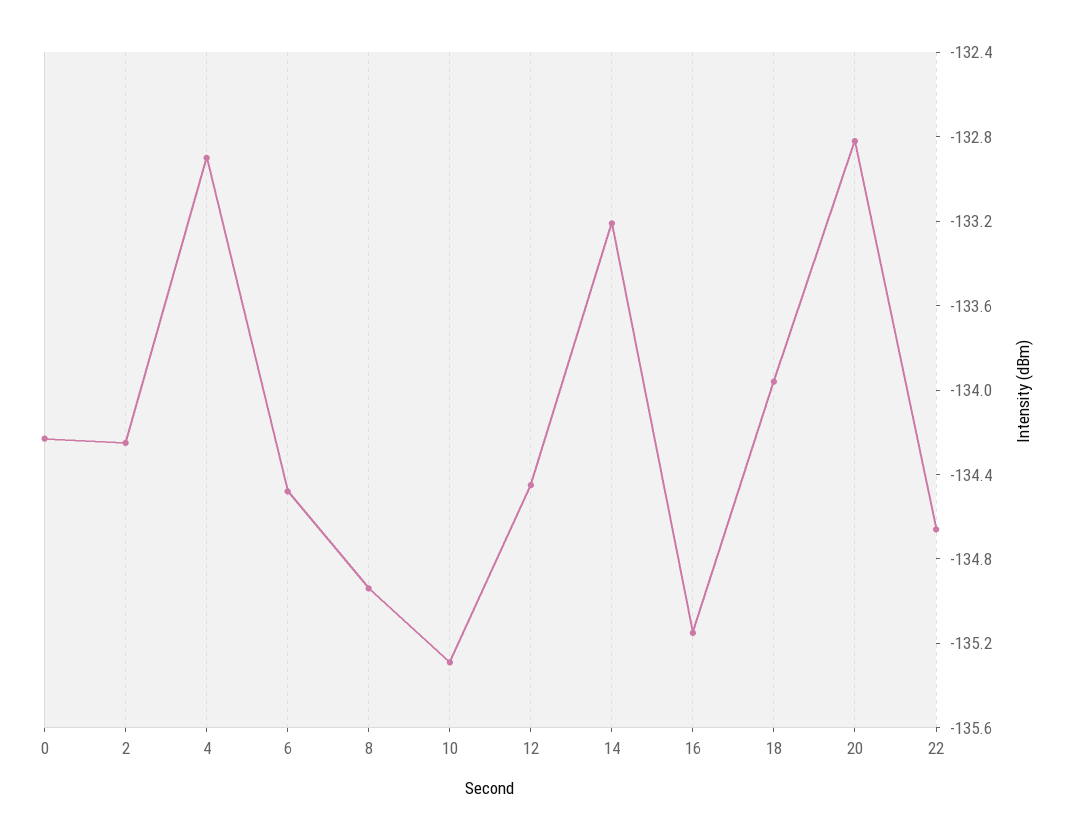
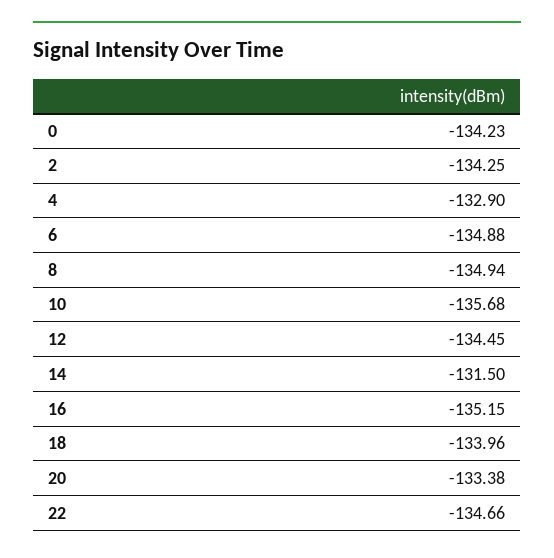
6: -134.5 -> -134.88
10: -135.3 -> -135.68
14: -133.2 -> -131.5
20: -132.8 -> -133.38

